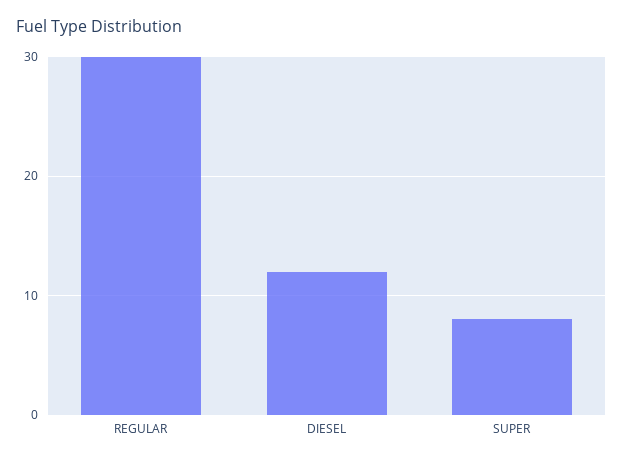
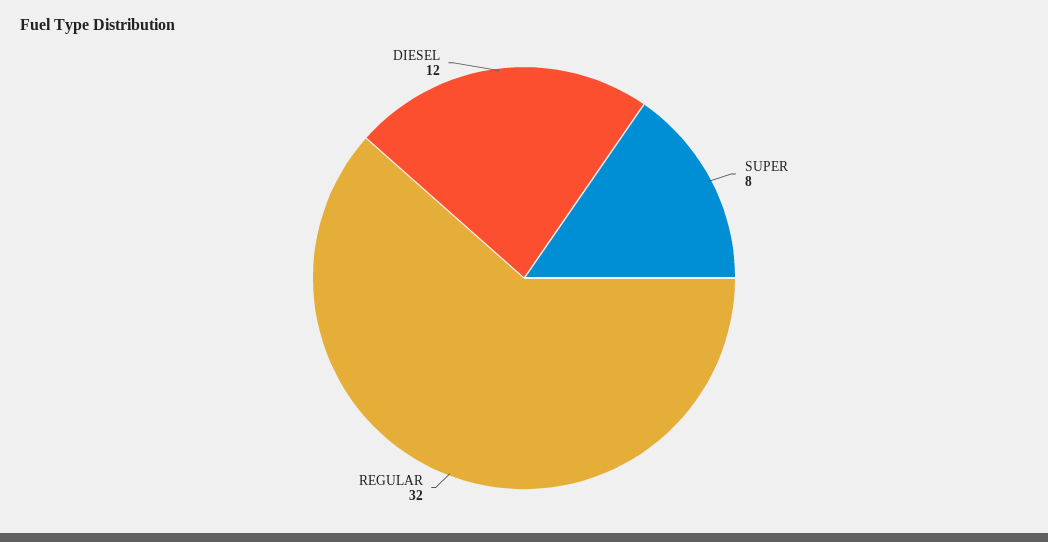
REGULAR: 30 -> 32

